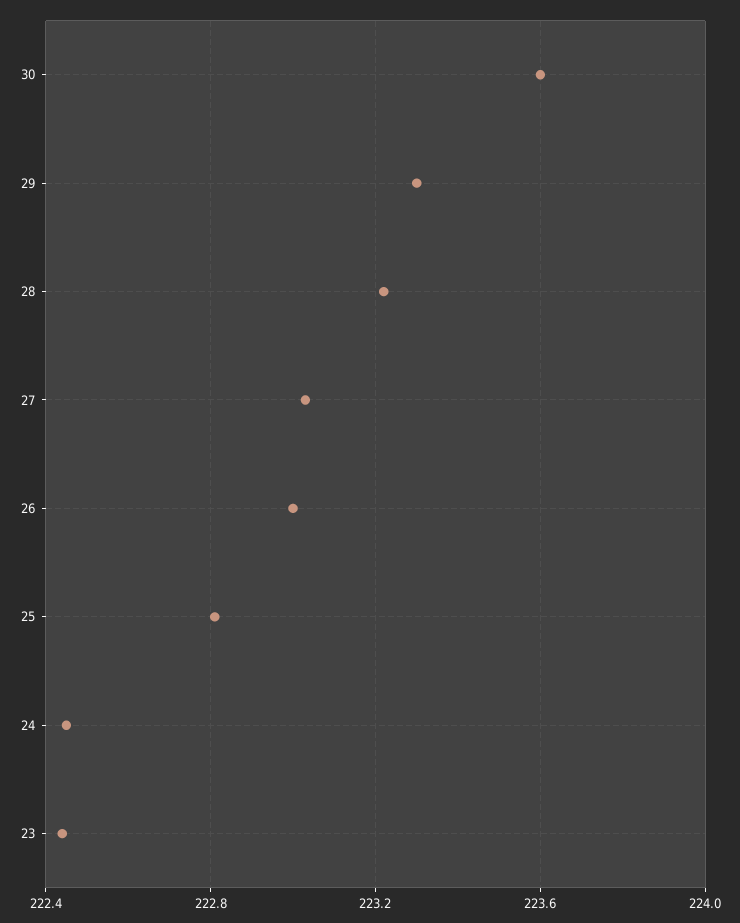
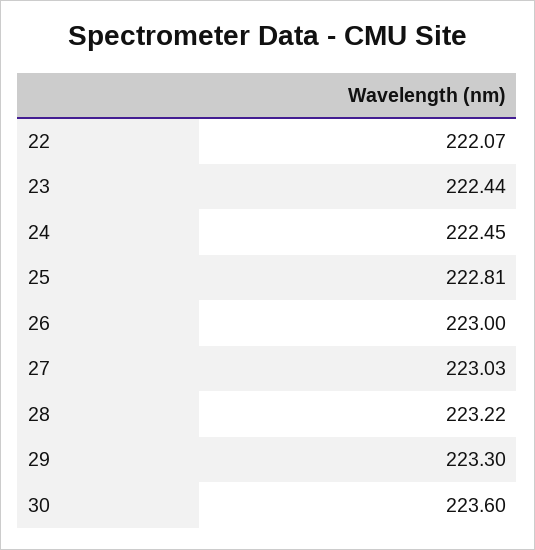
22: none -> 222.07

